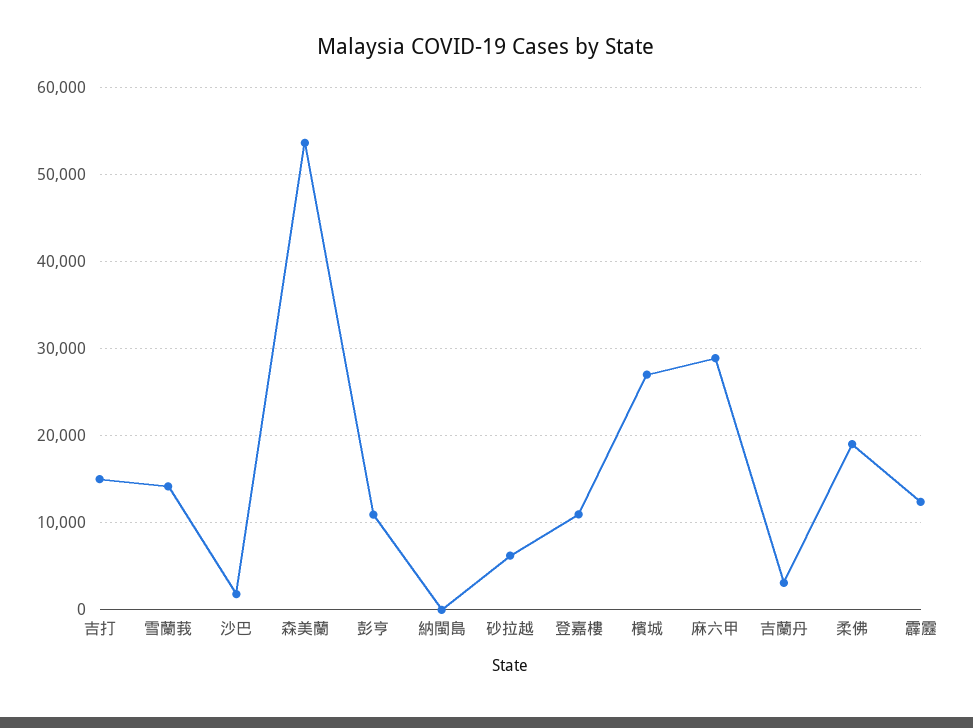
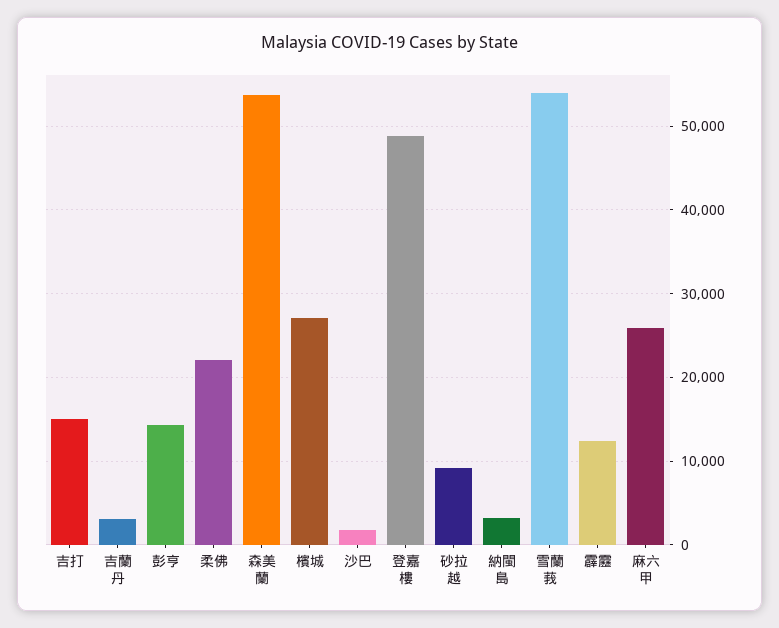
雪蘭莪: 14000 -> 54000
彭亨: 11000 -> 14000
納閩島: 0 -> 3000
砂拉越: 6000 -> 9000
登嘉樓: 11000 -> 49000
麻六甲: 29000 -> 26000
柔佛: 19000 -> 22000

